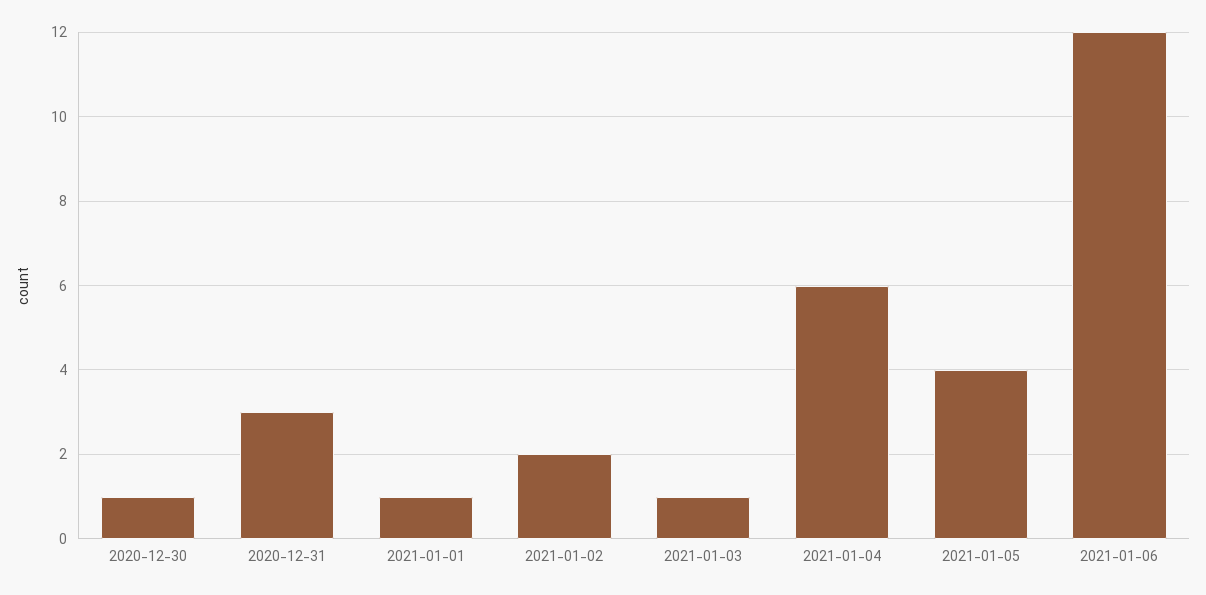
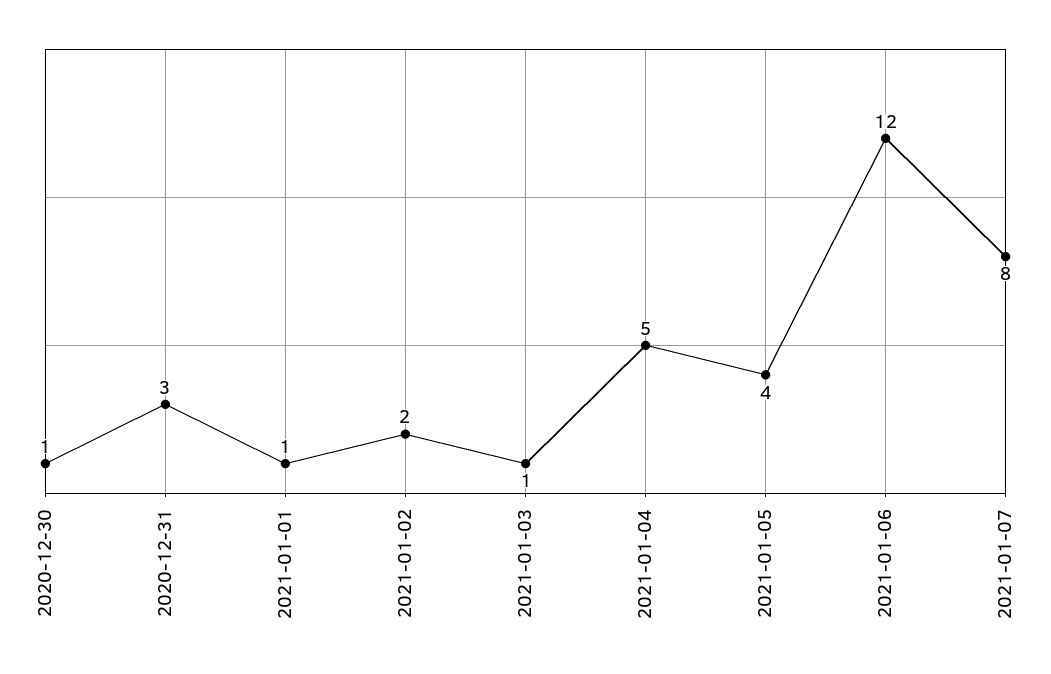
2021-01-04: 6 -> 5
2021-01-07: none -> 8

